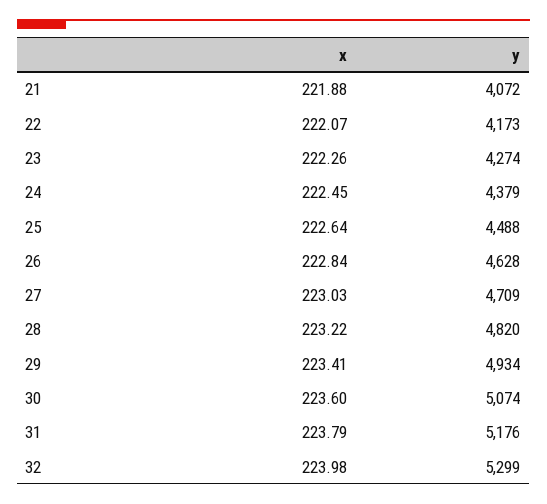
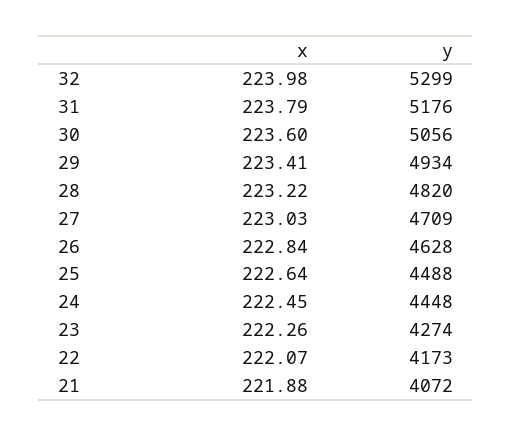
y, 24: 4379 -> 4448
y, 30: 5074 -> 5056

